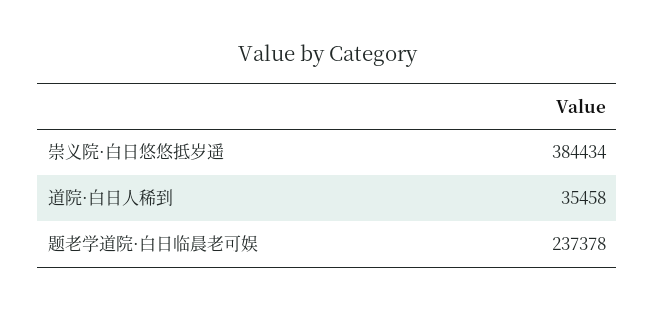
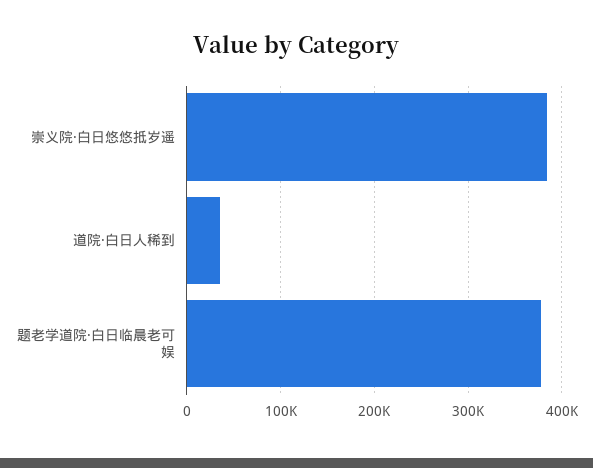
题老学道院·白日临晨老可娱: 237378 -> 380000

